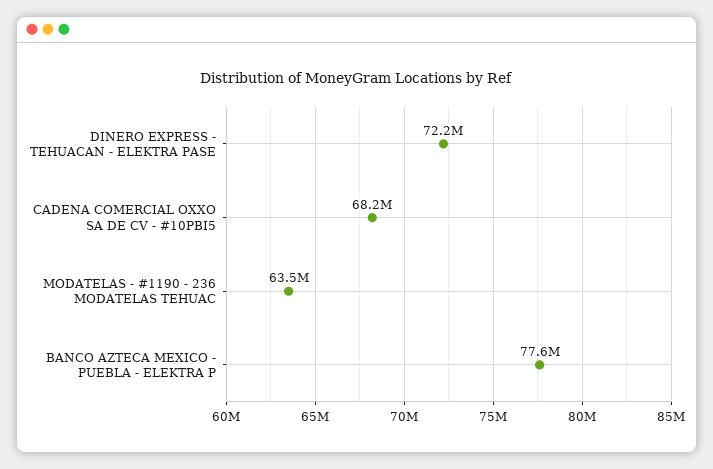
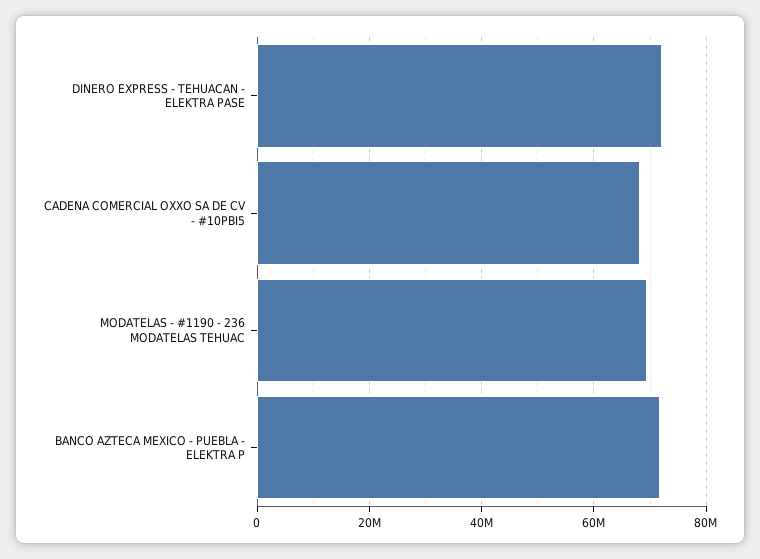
MODATELAS - #1190 - 236 MODATELAS TEHUAC: 63500000 -> 70000000
BANCO AZTECA MEXICO - PUEBLA - ELEKTRA P: 77600000 -> 72000000

